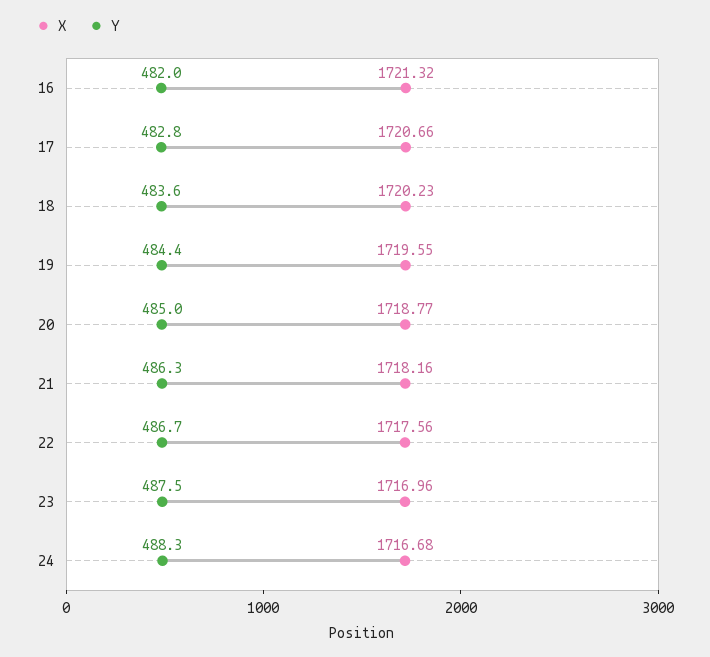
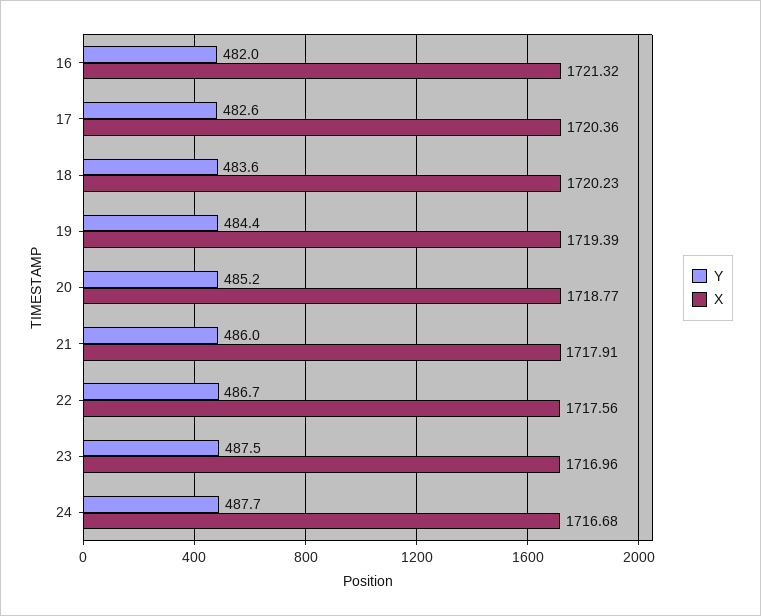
X, 17: 1720.66 -> 1720.36
Y, 17: 482.8 -> 482.6
X, 19: 1719.55 -> 1719.39
Y, 20: 485 -> 485.2
X, 21: 1718.16 -> 1717.91
Y, 21: 486.3 -> 486
Y, 24: 488.3 -> 487.7

